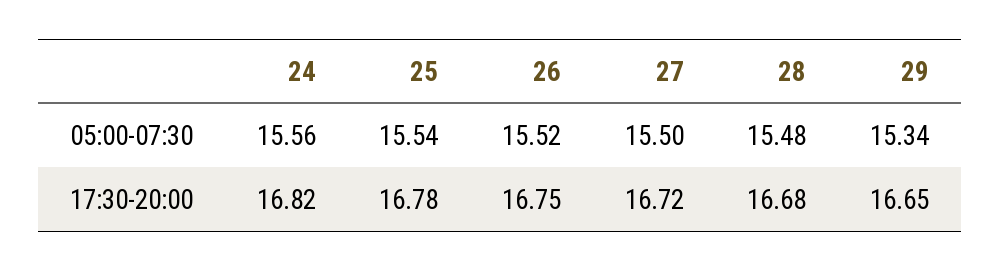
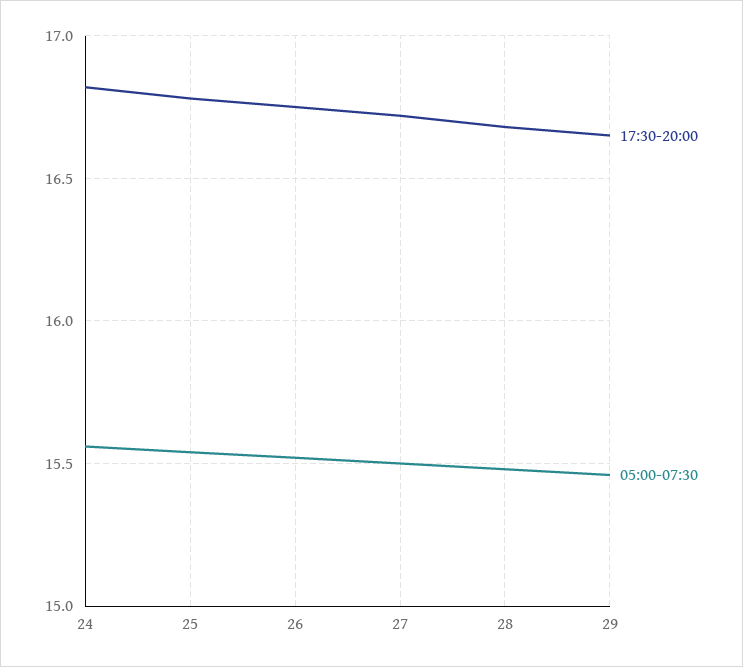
05:00-07:30, 29: 15.34 -> 15.45

